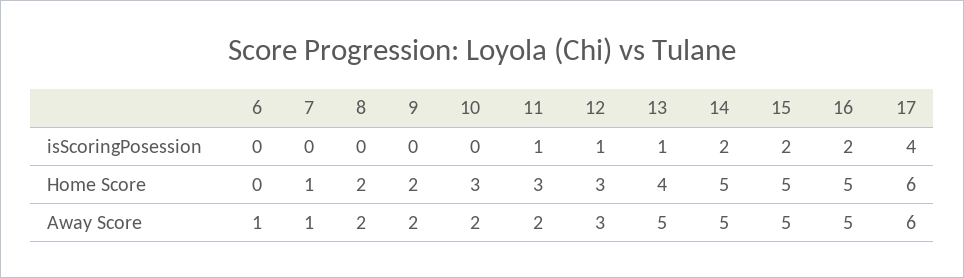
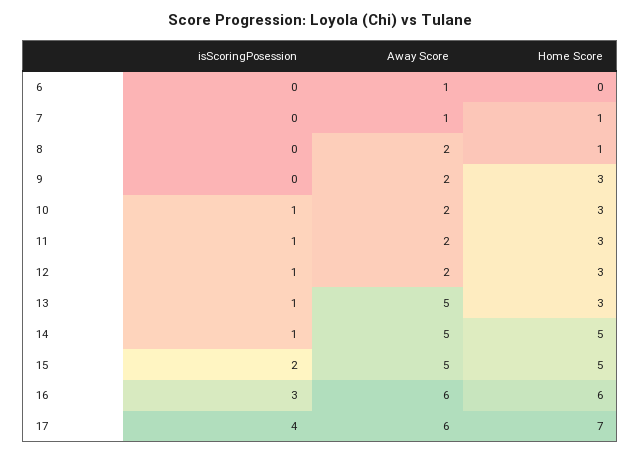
10, isScoringPosession: 0 -> 1
14, isScoringPosession: 2 -> 1
16, isScoringPosession: 2 -> 3
8, Home Score: 2 -> 1
9, Home Score: 2 -> 3
13, Home Score: 4 -> 3
16, Home Score: 5 -> 6
17, Home Score: 6 -> 7
12, Away Score: 3 -> 2
16, Away Score: 5 -> 6

